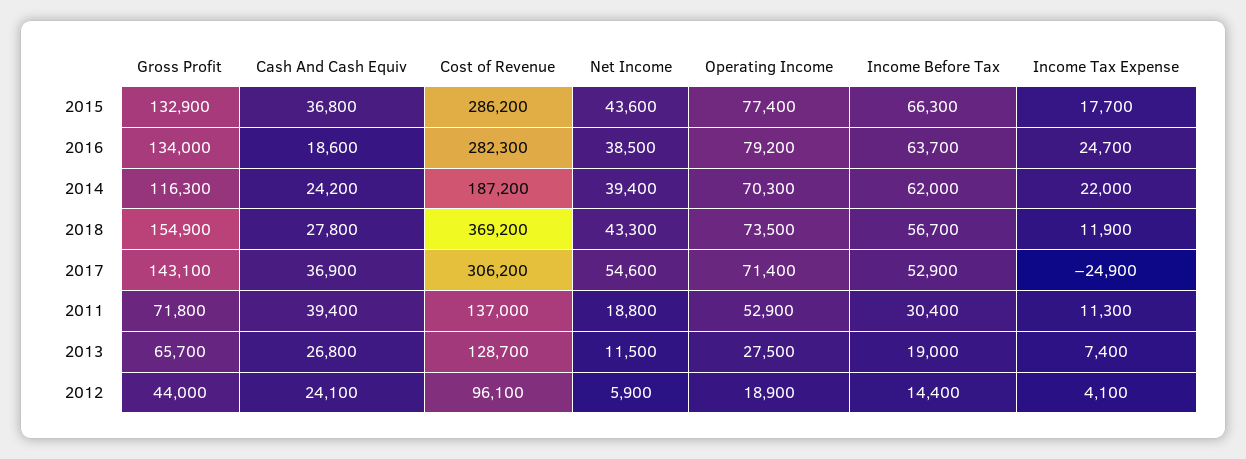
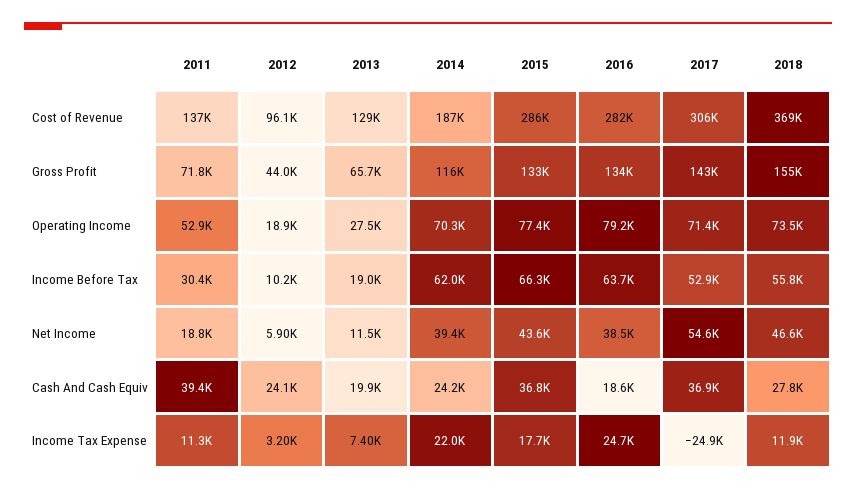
Net Income, 2018: 43300 -> 46600
Income Before Tax, 2018: 56700 -> 55800
Cash And Cash Equiv, 2013: 26800 -> 19900
Income Before Tax, 2012: 14400 -> 10200
Income Tax Expense, 2012: 4100 -> 3200

